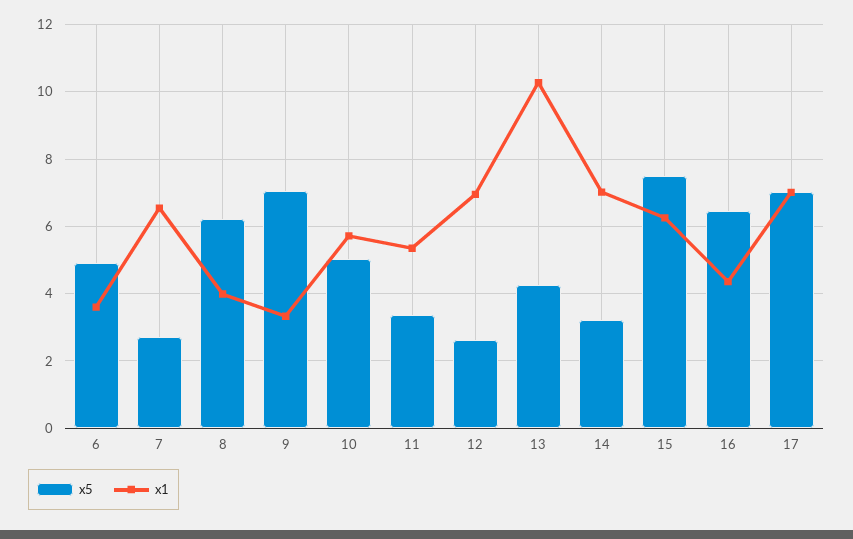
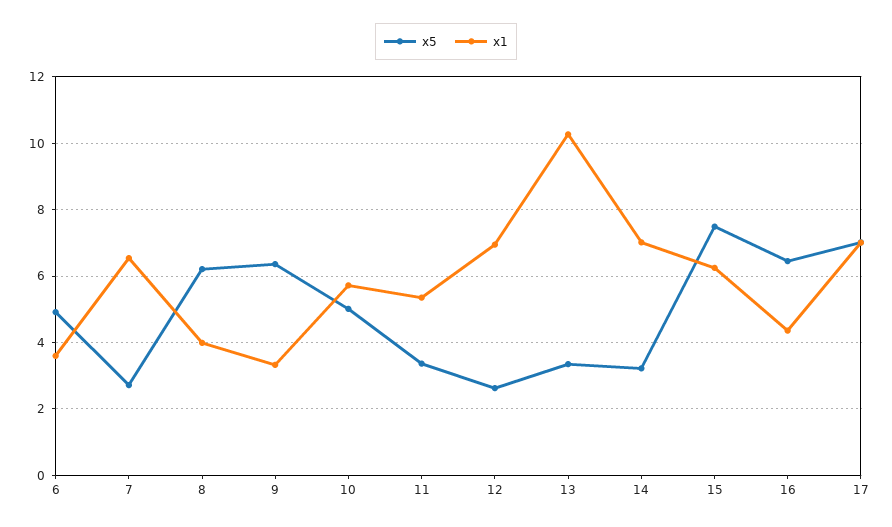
x5, 9: 7 -> 6.4
x5, 13: 4.2 -> 3.4

